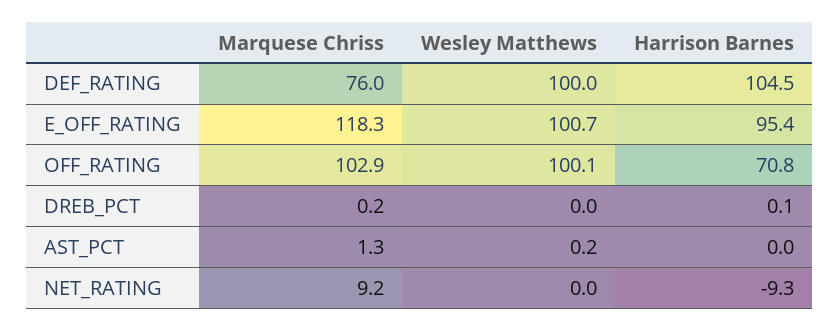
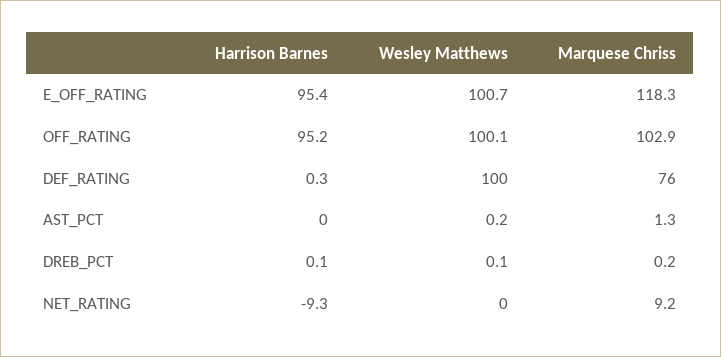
Harrison Barnes, DEF_RATING: 104.5 -> 0.3
Harrison Barnes, OFF_RATING: 70.8 -> 95.2
Wesley Matthews, DREB_PCT: 0 -> 0.1

